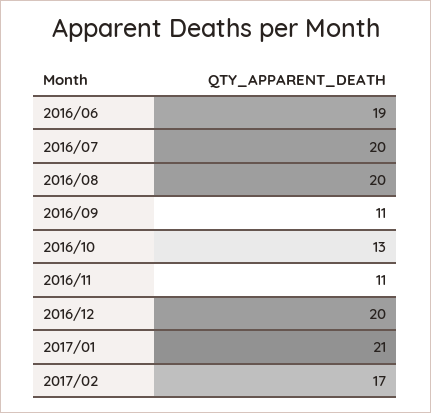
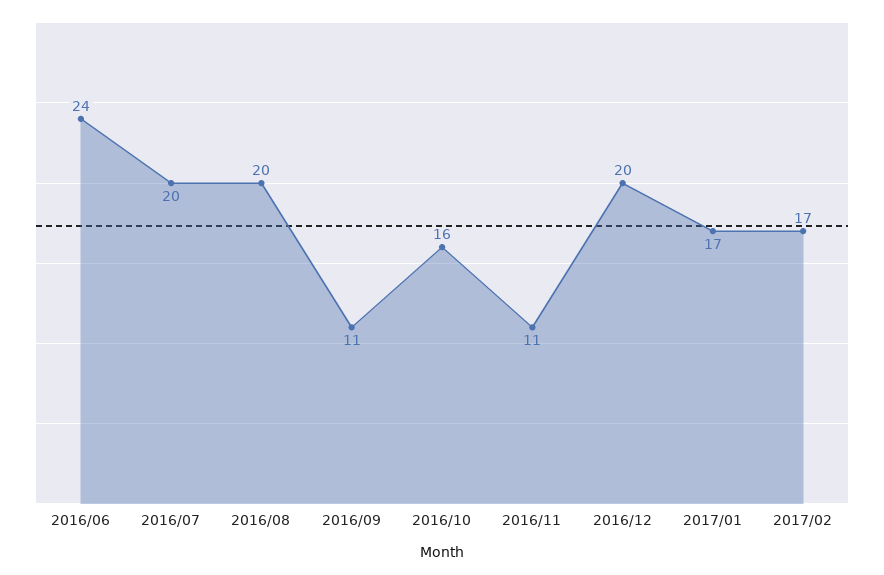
2016/06: 19 -> 24
2016/10: 13 -> 16
2017/01: 21 -> 17

